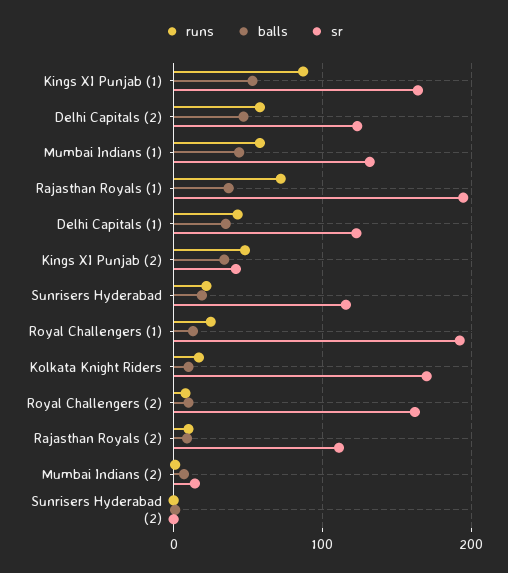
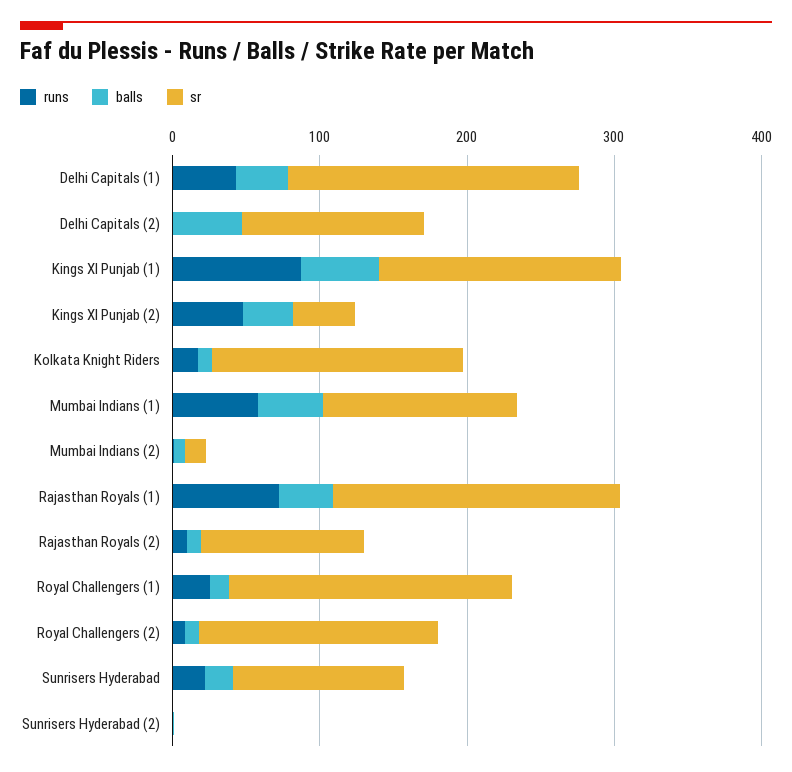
runs, Delhi Capitals (2): 60 -> 0
sr, Delhi Capitals (1): 120 -> 200

